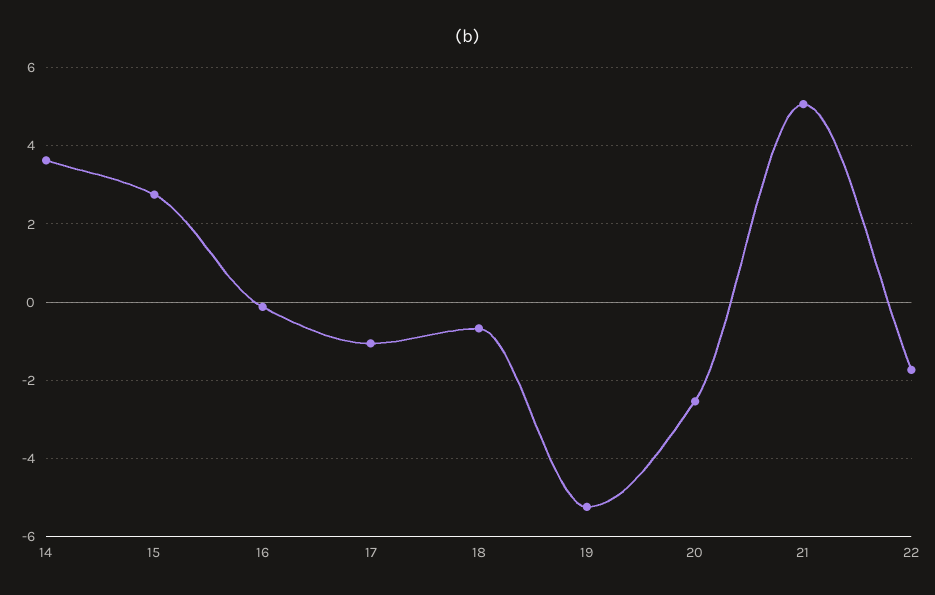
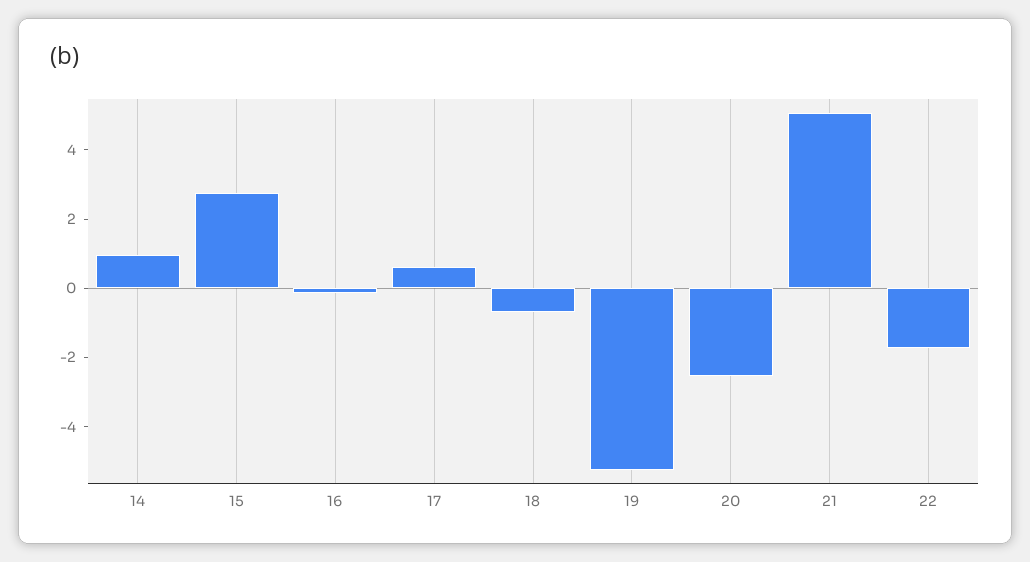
14: 3.6 -> 1
17: -1 -> 0.5

